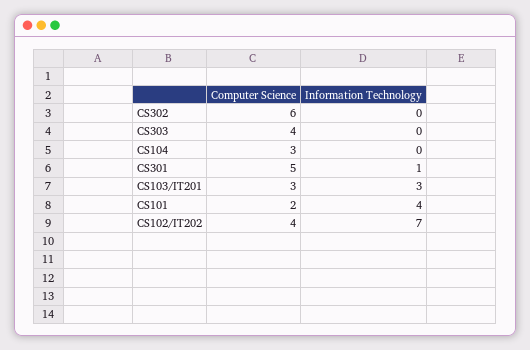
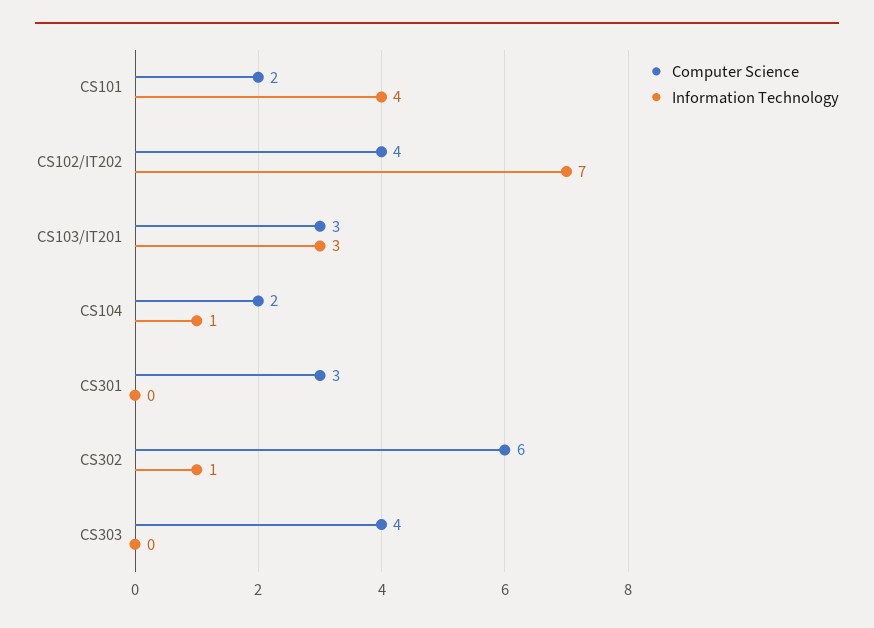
Information Technology, CS302: 0 -> 1
Computer Science, CS104: 3 -> 2
Information Technology, CS104: 0 -> 1
Computer Science, CS301: 5 -> 3
Information Technology, CS301: 1 -> 0

